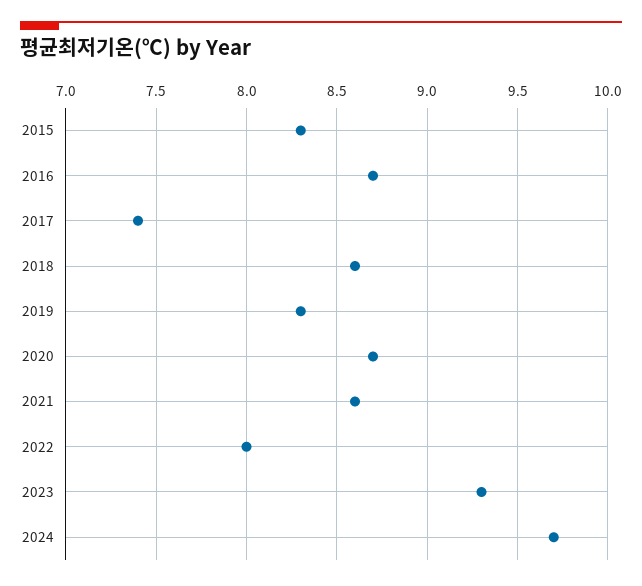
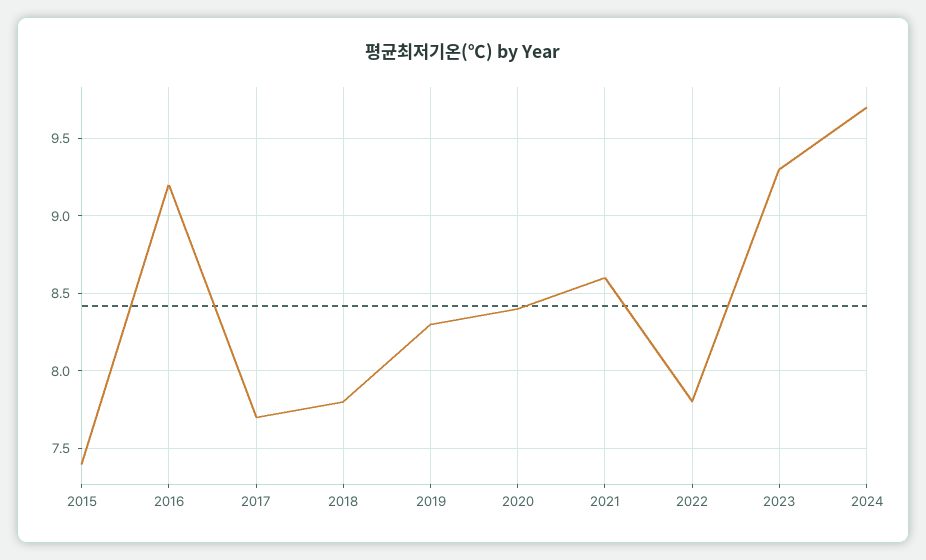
2015: 8.3 -> 7.4
2016: 8.7 -> 9.2
2017: 7.4 -> 7.7
2018: 8.6 -> 7.8
2020: 8.7 -> 8.4
2022: 8 -> 7.8

